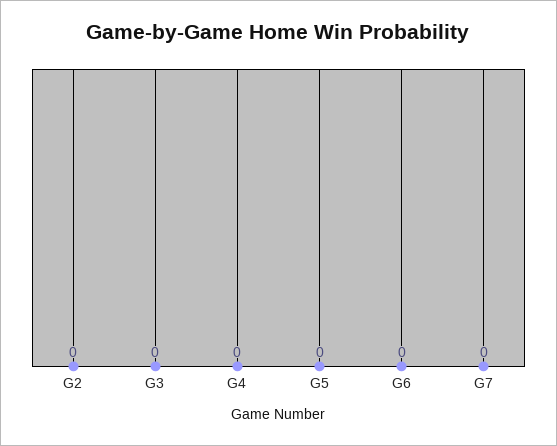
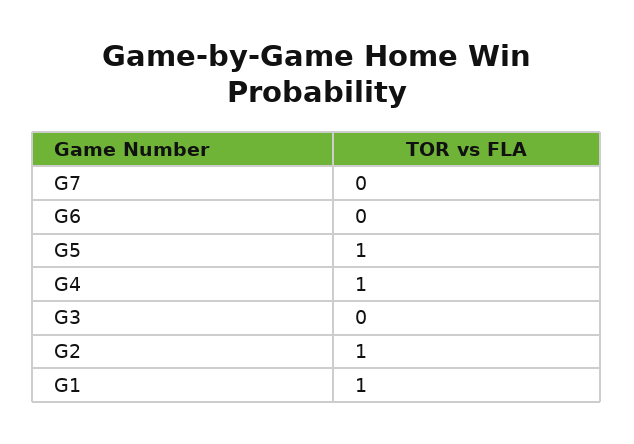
G2: 0 -> 1
G4: 0 -> 1
G5: 0 -> 1
G1: none -> 1

